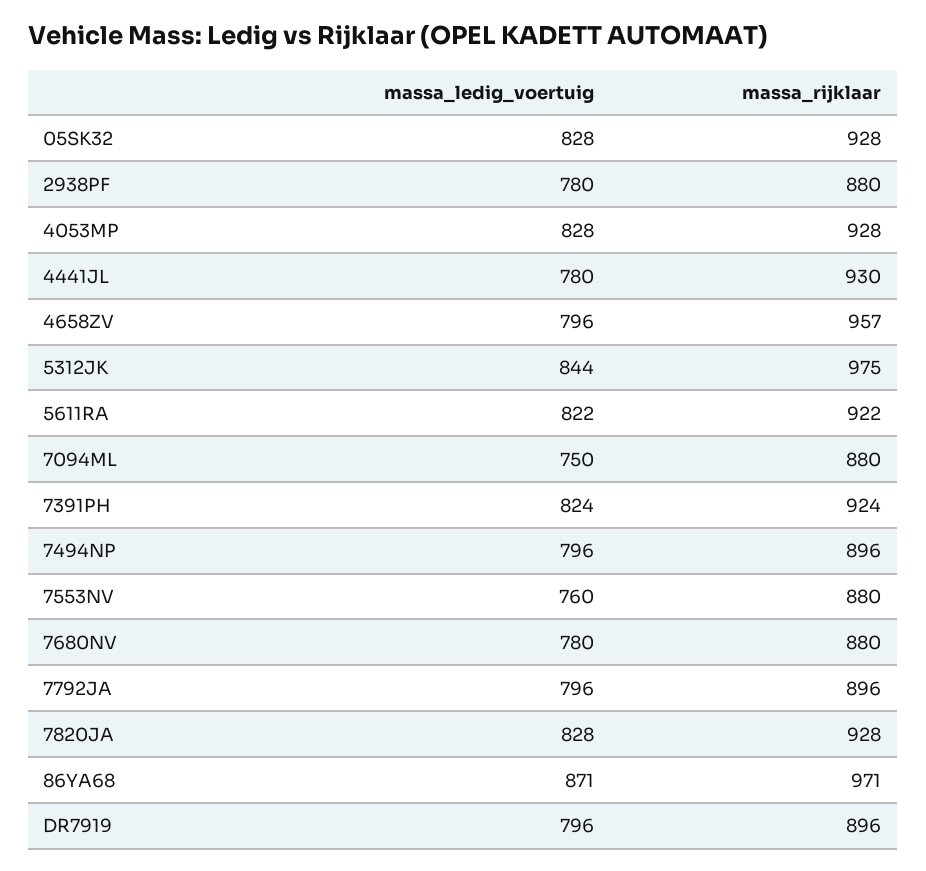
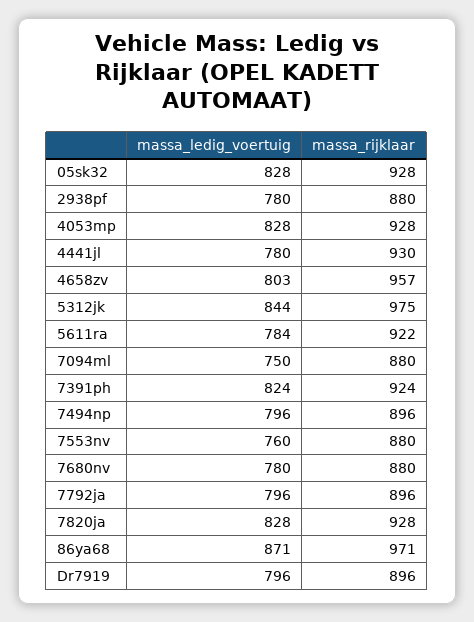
massa_ledig_voertuig, 4658ZV: 796 -> 803
massa_ledig_voertuig, 5611RA: 822 -> 784

